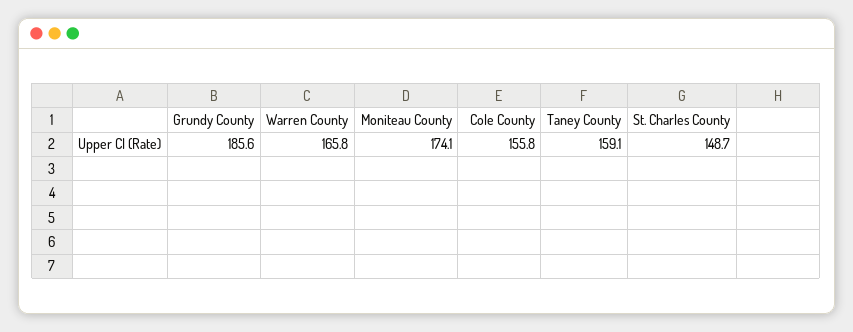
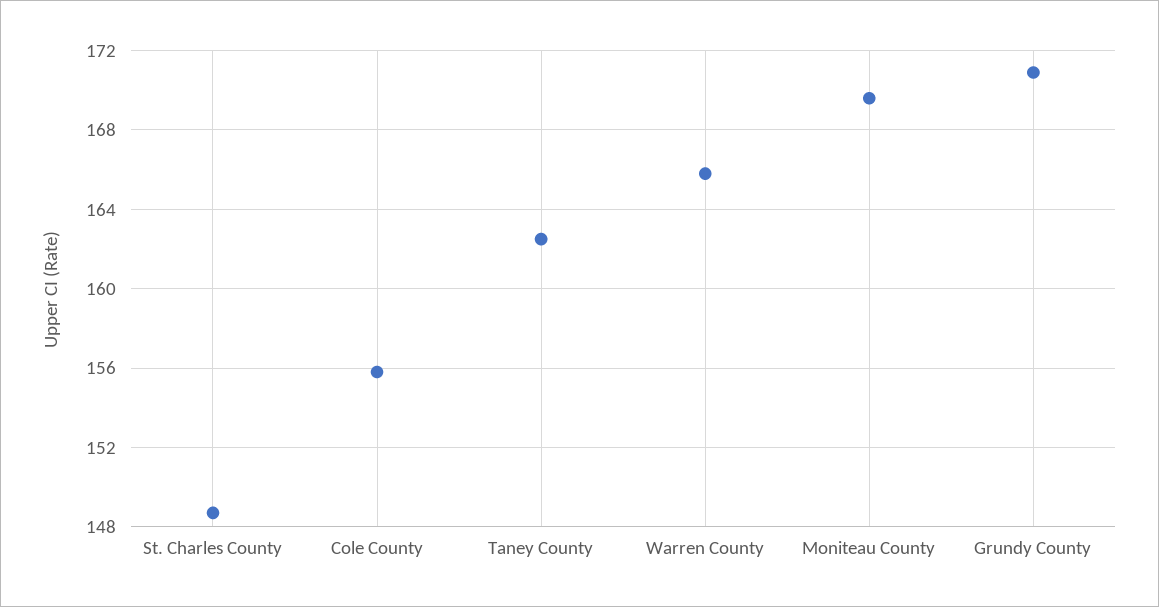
Grundy County: 185.6 -> 171
Moniteau County: 174.1 -> 169.5
Taney County: 159.1 -> 162.5

